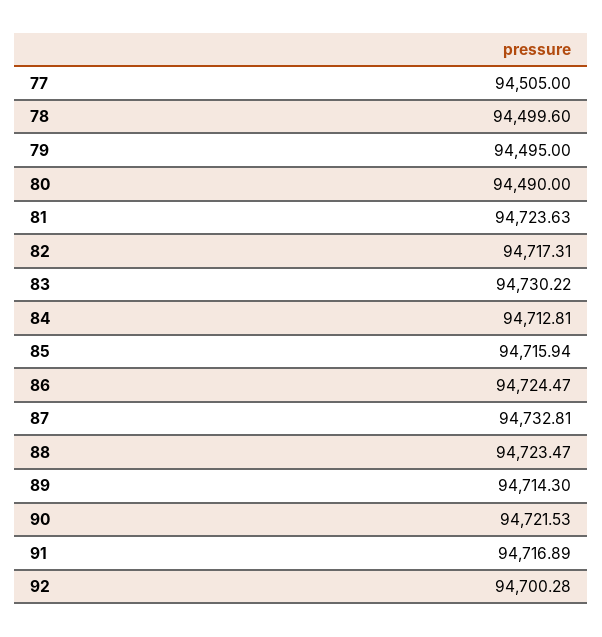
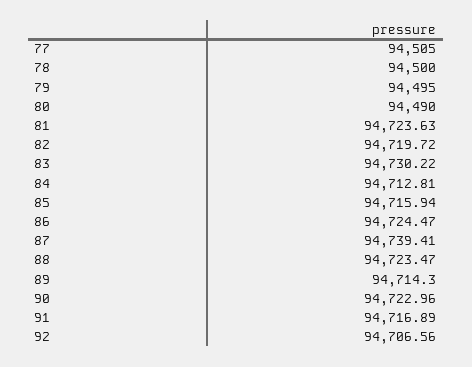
78: 94499.6 -> 94500
82: 94717.31 -> 94719.72
87: 94732.81 -> 94739.41
90: 94721.53 -> 94722.96
92: 94700.28 -> 94706.56

